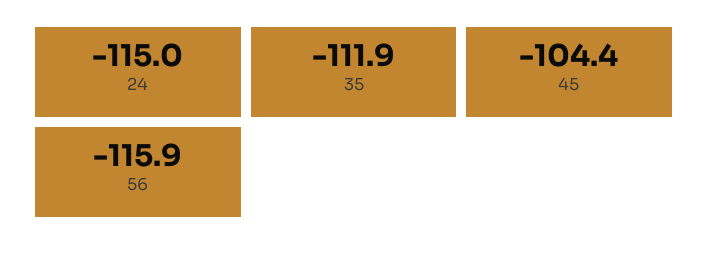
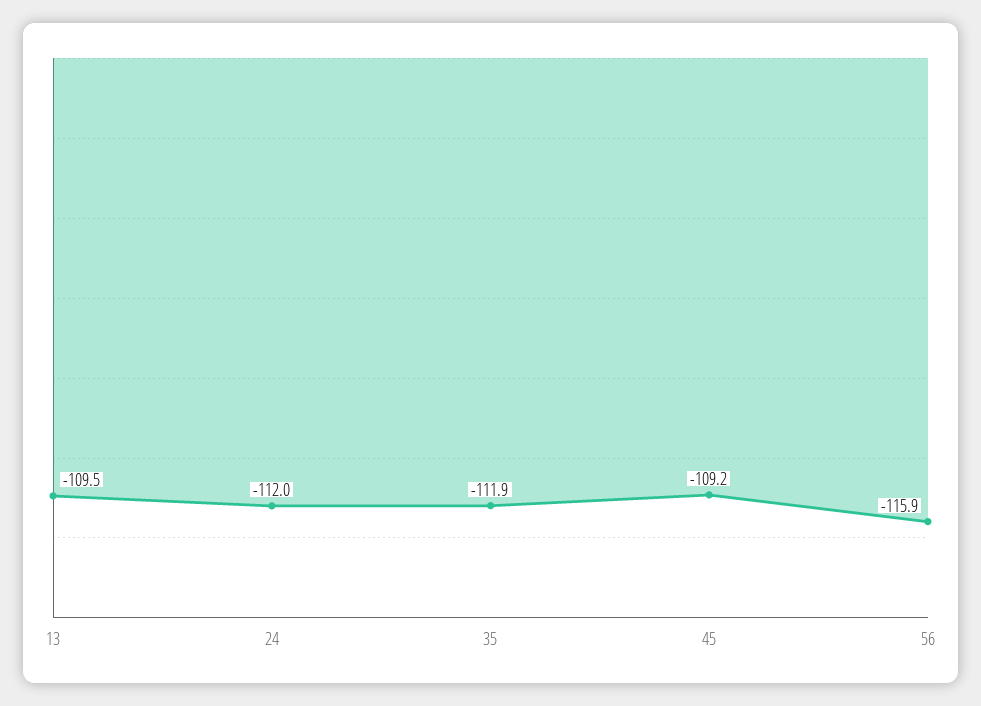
24: -115 -> -112
45: -104.4 -> -109.2
13: none -> -109.5

